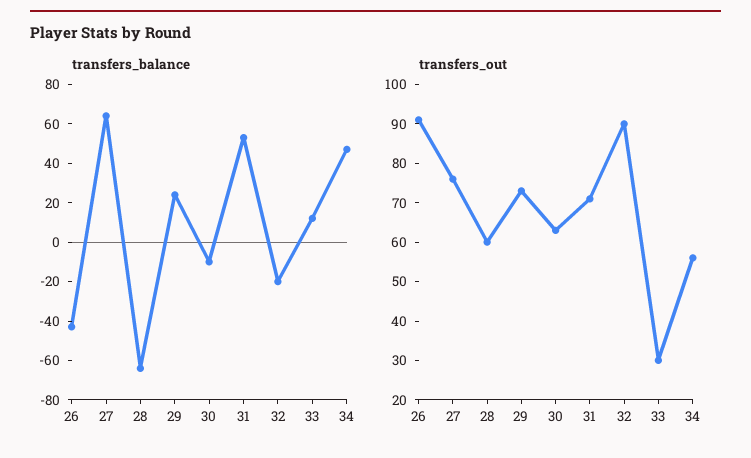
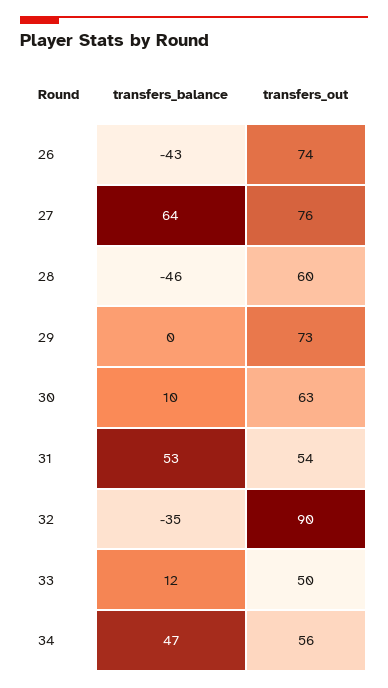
transfers_balance, 28: -65 -> -46
transfers_balance, 29: 25 -> 0
transfers_balance, 30: -10 -> 10
transfers_balance, 32: -20 -> -35
transfers_out, 26: 90 -> 74
transfers_out, 31: 70 -> 54
transfers_out, 33: 30 -> 50

